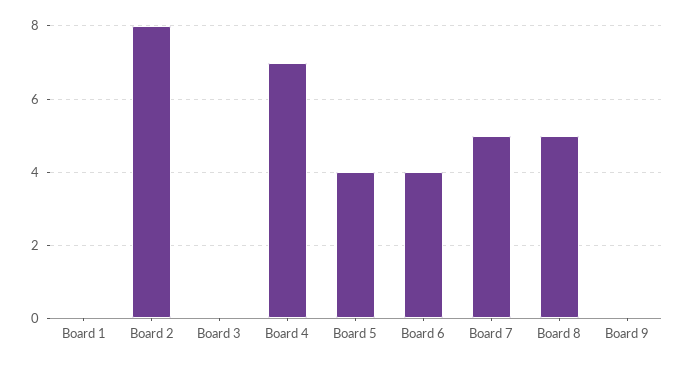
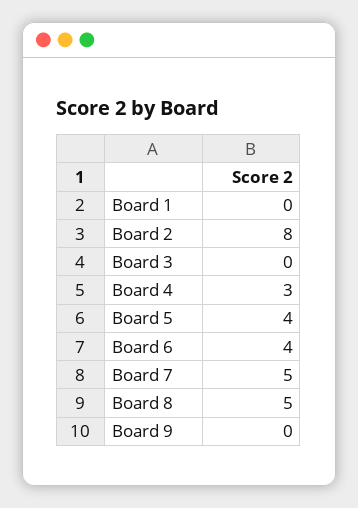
Board 4: 7 -> 3

